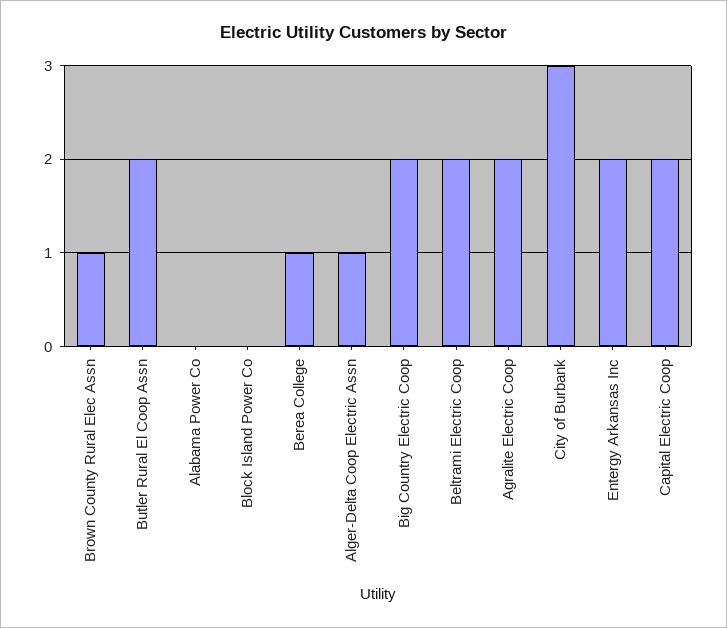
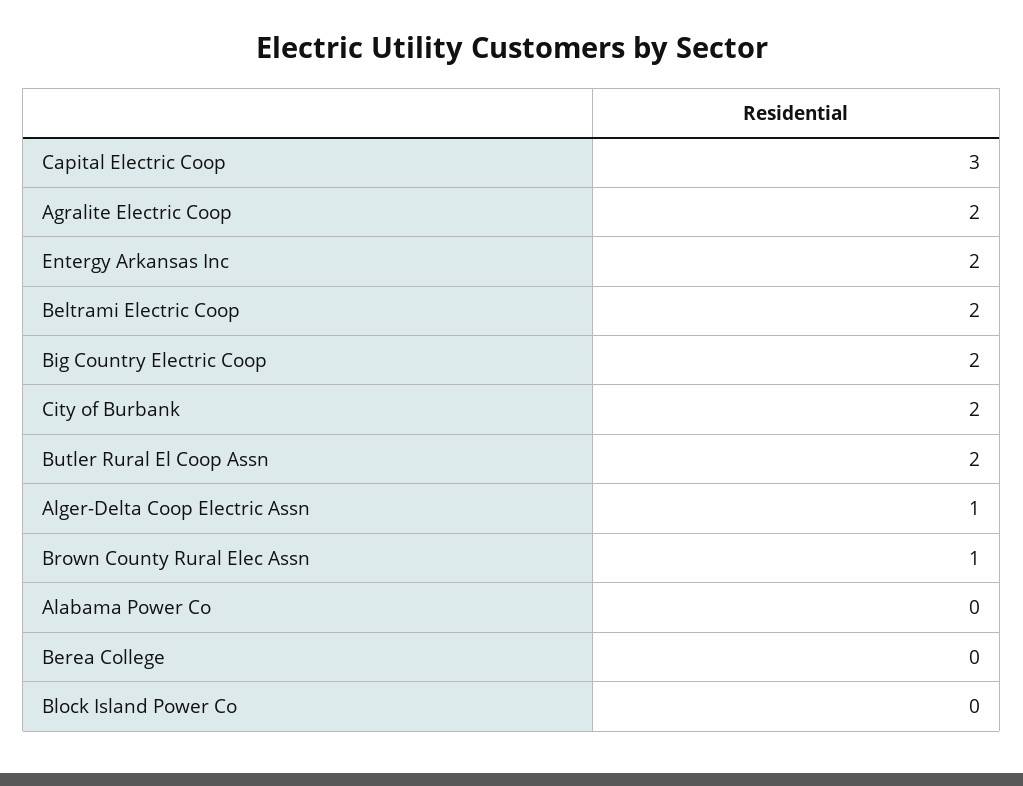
Berea College: 1 -> 0
City of Burbank: 3 -> 2
Capital Electric Coop: 2 -> 3

